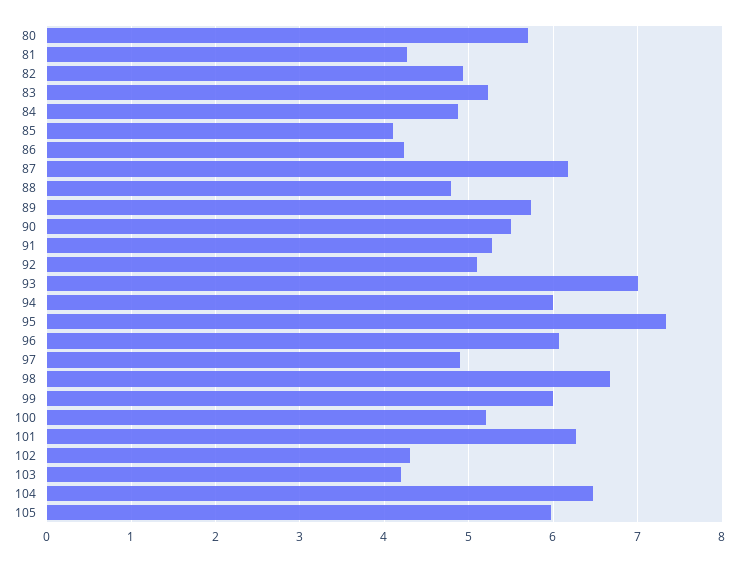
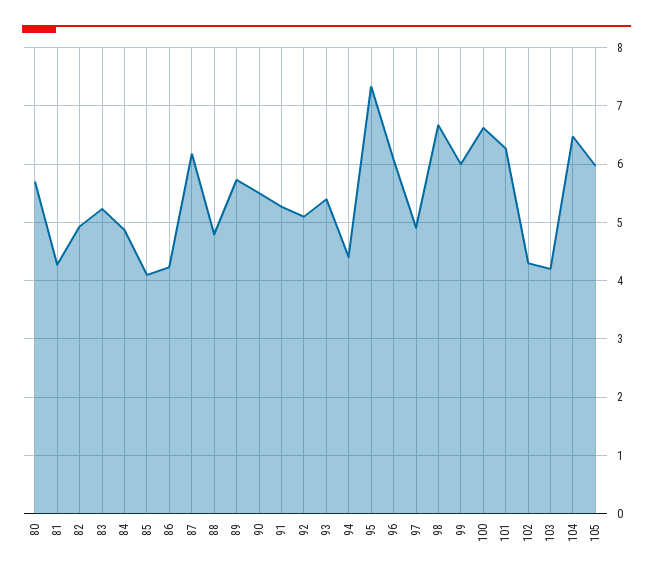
93: 7 -> 5.4
94: 6 -> 4.4
100: 5.2 -> 6.6

